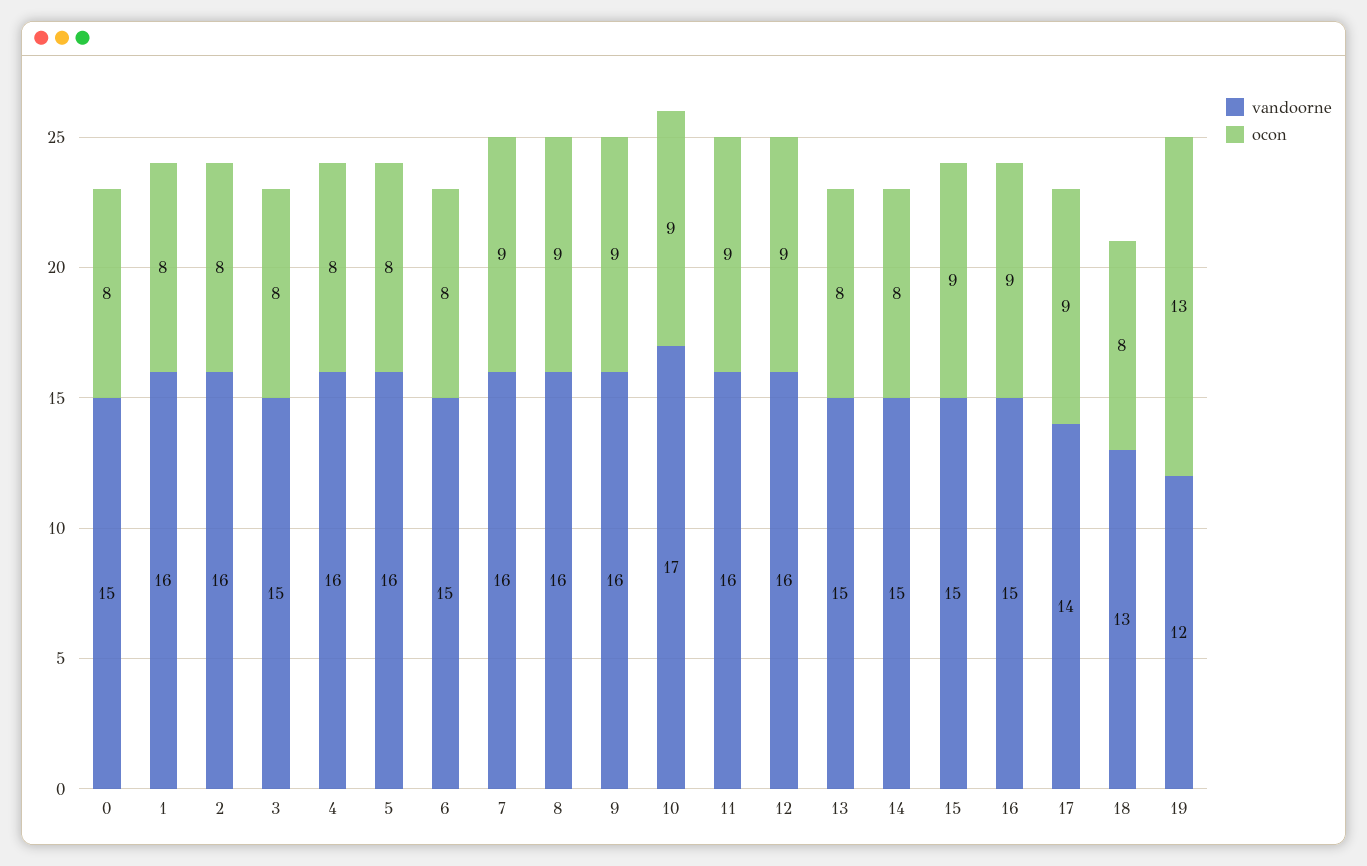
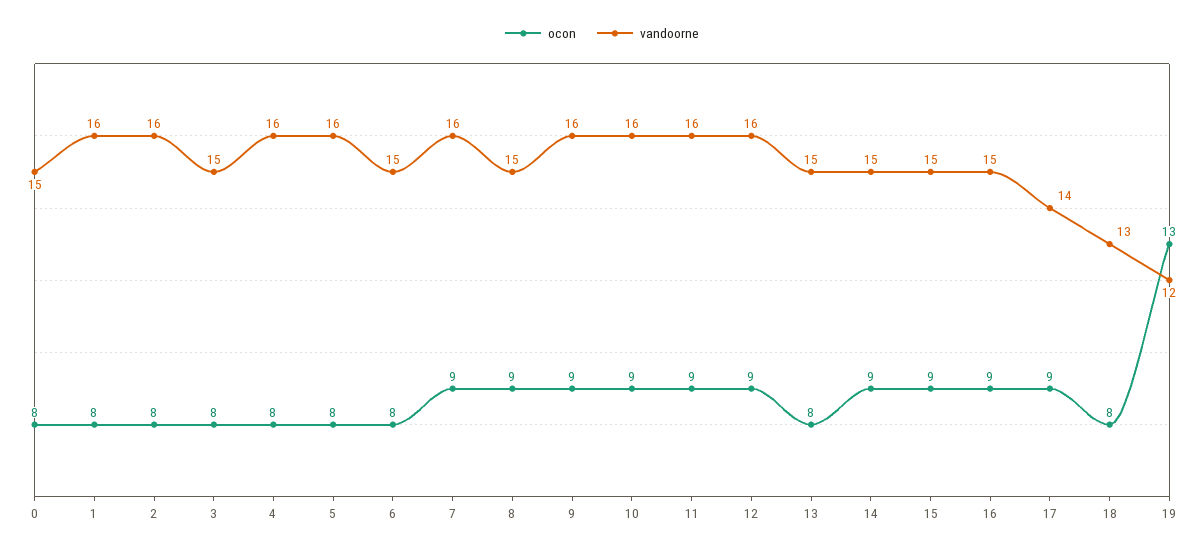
vandoorne, 8: 16 -> 15
vandoorne, 10: 17 -> 16
ocon, 14: 8 -> 9

